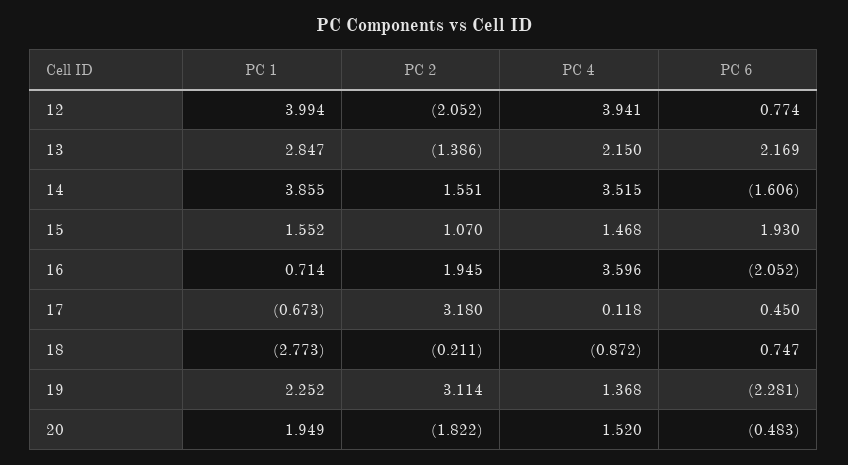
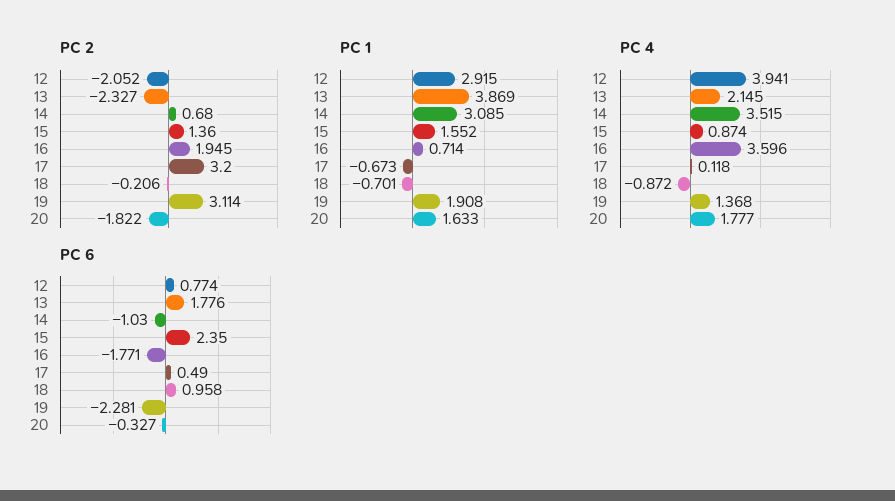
PC 1, 12: 3.994 -> 2.915
PC 1, 13: 2.847 -> 3.869
PC 2, 13: -1.386 -> -2.327
PC 4, 13: 2.15 -> 2.145
PC 6, 13: 2.169 -> 1.776
PC 1, 14: 3.855 -> 3.085
PC 2, 14: 1.551 -> 0.68
PC 6, 14: -1.606 -> -1.03
PC 2, 15: 1.07 -> 1.36
PC 4, 15: 1.468 -> 0.874
PC 6, 15: 1.93 -> 2.35
PC 6, 16: -2.052 -> -1.771
PC 2, 17: 3.18 -> 3.2
PC 6, 17: 0.45 -> 0.49
PC 1, 18: -2.773 -> -0.701
PC 2, 18: -0.211 -> -0.206
PC 6, 18: 0.747 -> 0.958
PC 1, 19: 2.252 -> 1.908
PC 1, 20: 1.949 -> 1.633
PC 4, 20: 1.52 -> 1.777
PC 6, 20: -0.483 -> -0.327

